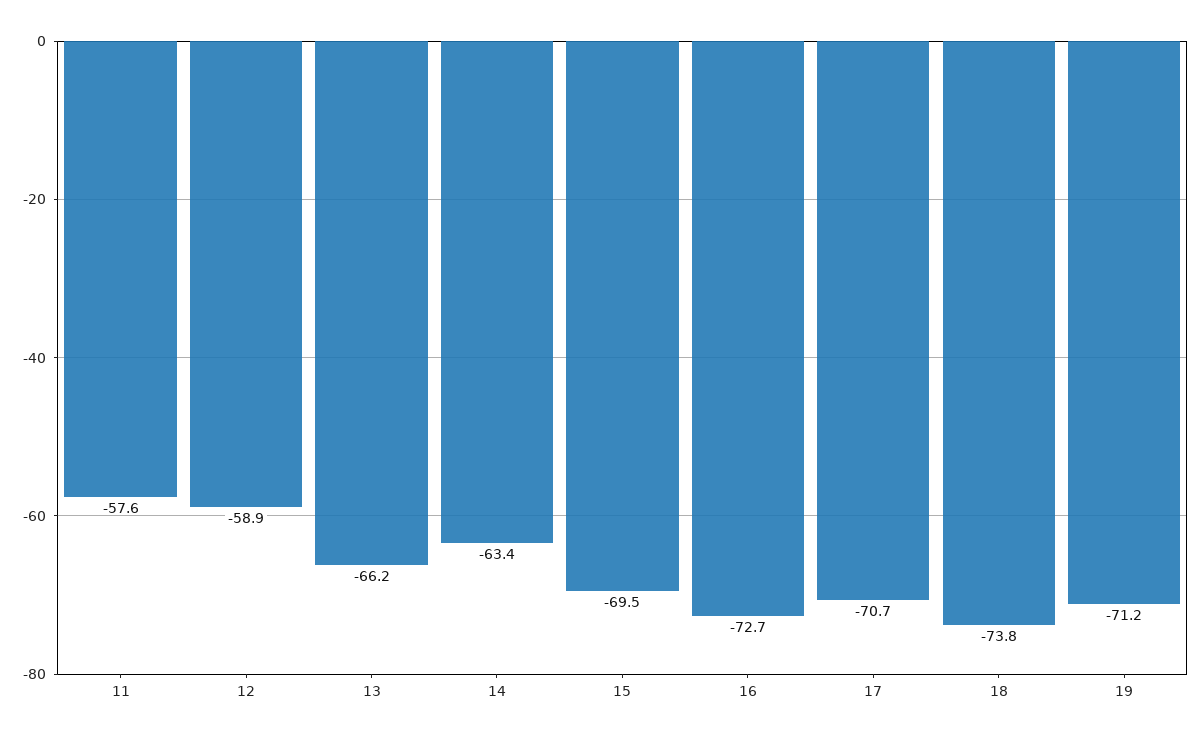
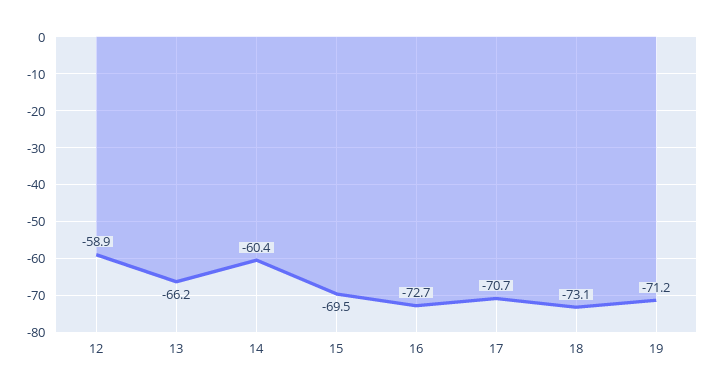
11: -57.6 -> none
14: -63.4 -> -60.4
18: -73.8 -> -73.1

